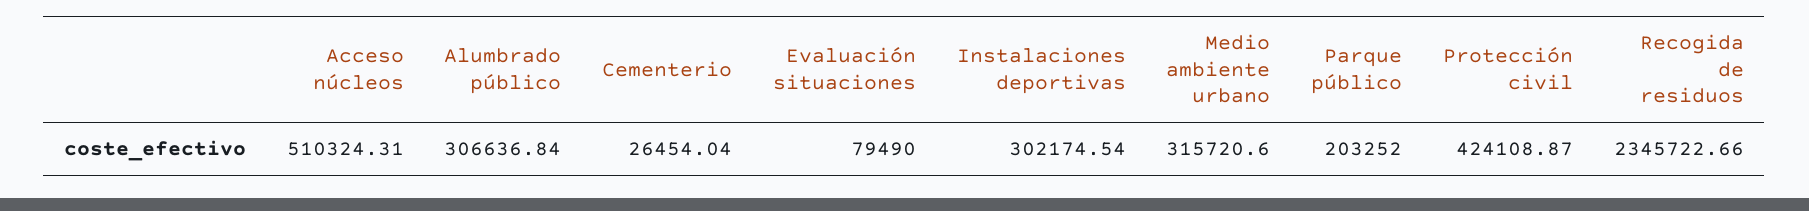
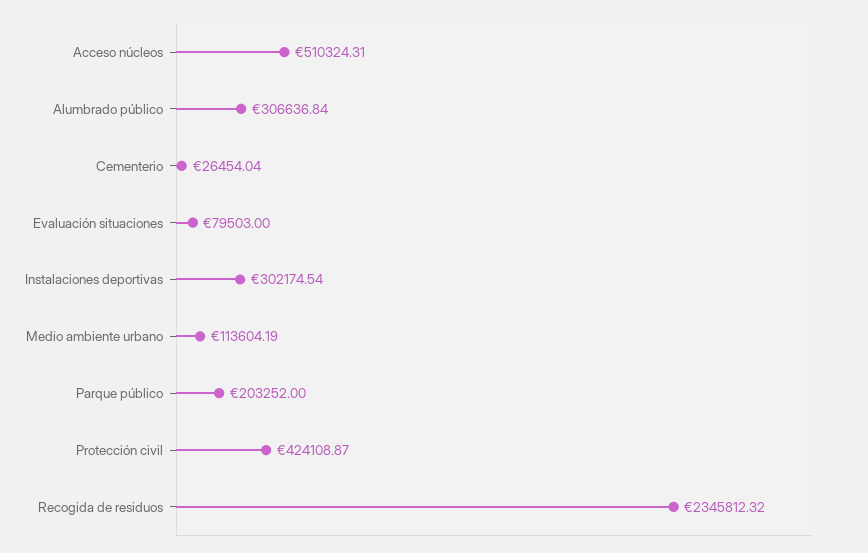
Evaluación situaciones: 79490 -> 79503
Medio ambiente urbano: 315720.6 -> 113604.19
Recogida de residuos: 2345722.66 -> 2345812.32

